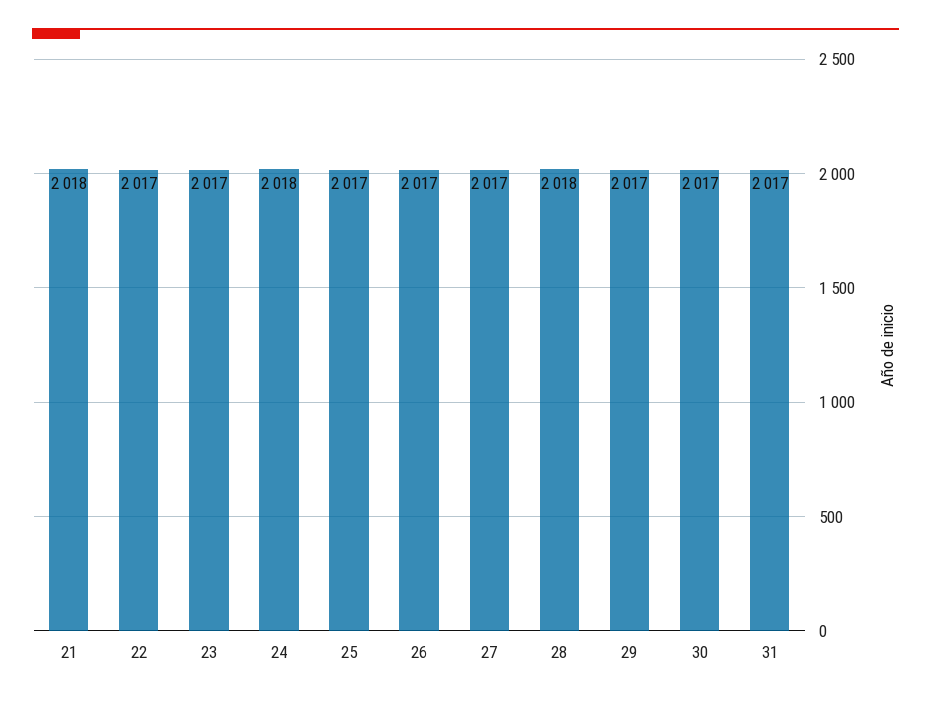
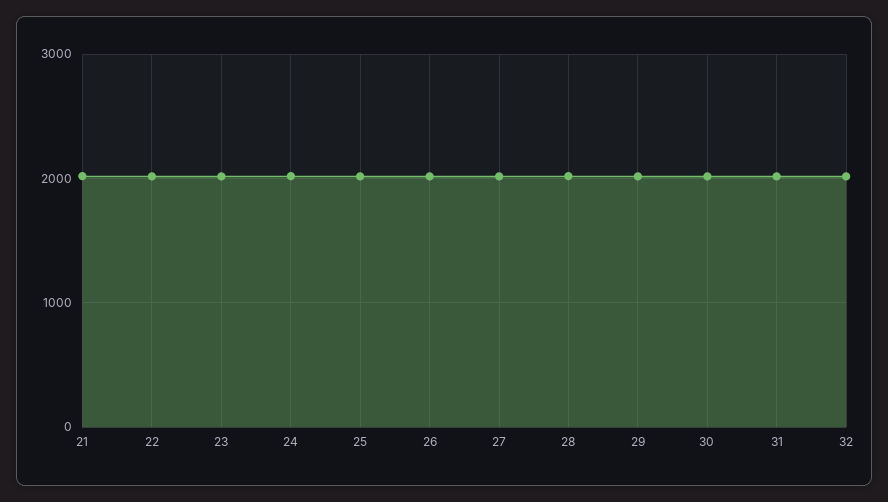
32: none -> 2000

